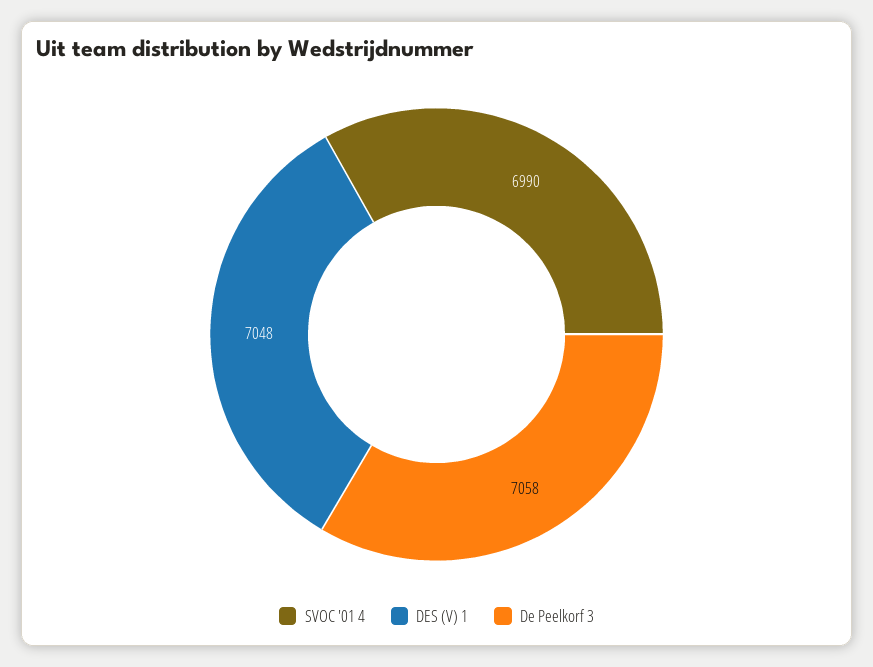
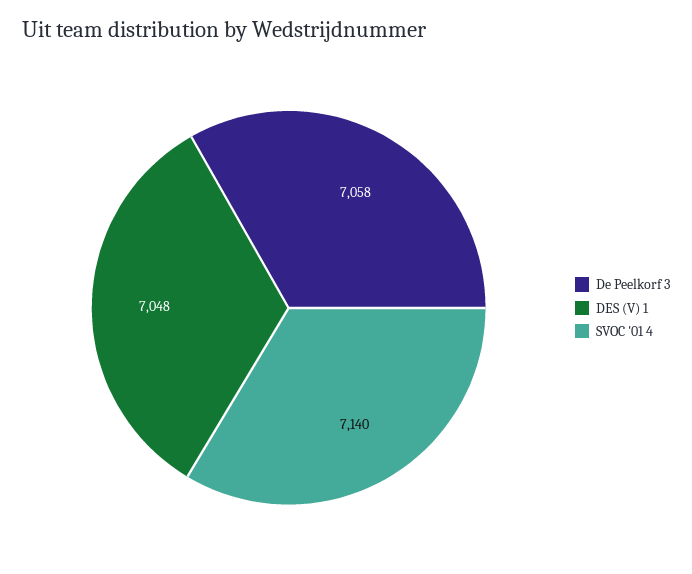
SVOC '01 4: 6990 -> 7140

